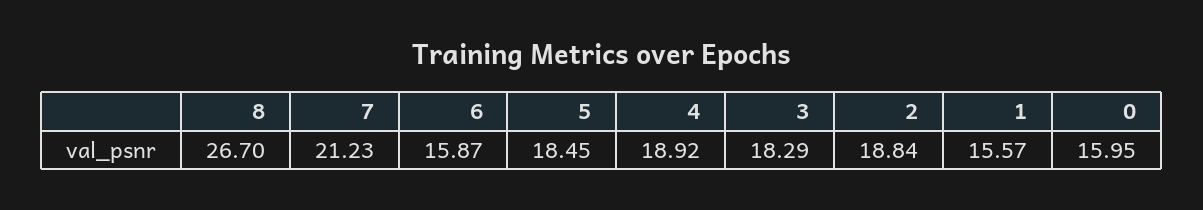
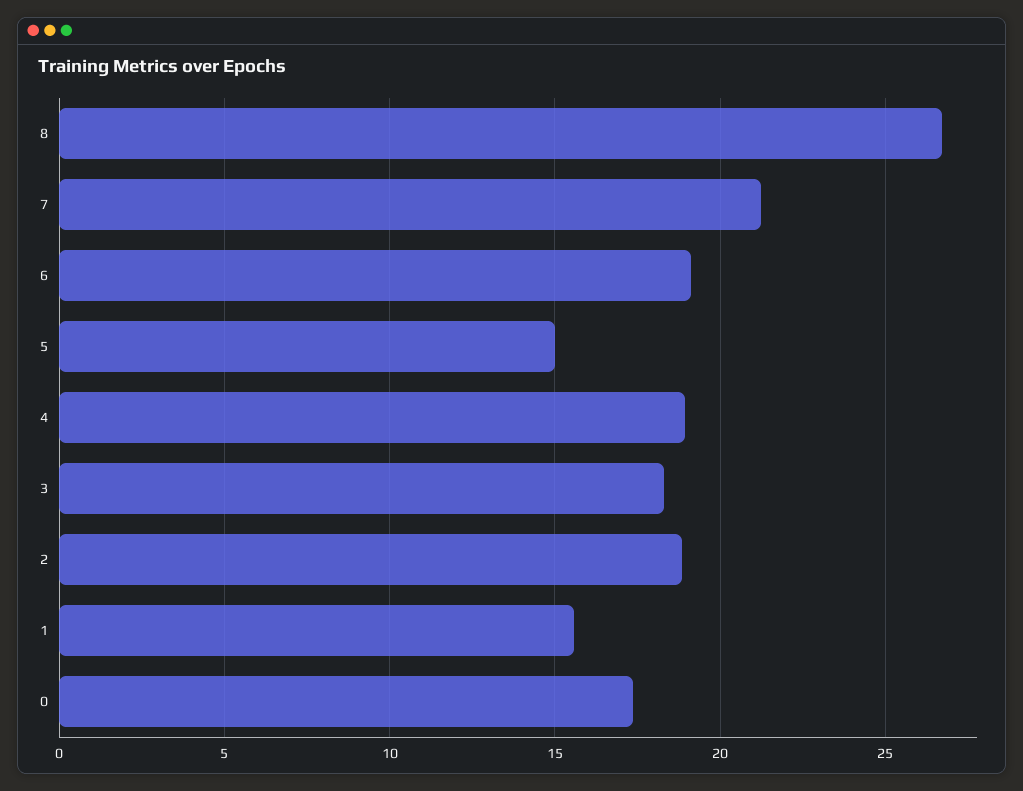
6: 15.87 -> 19
5: 18.45 -> 15
0: 15.95 -> 17.5

